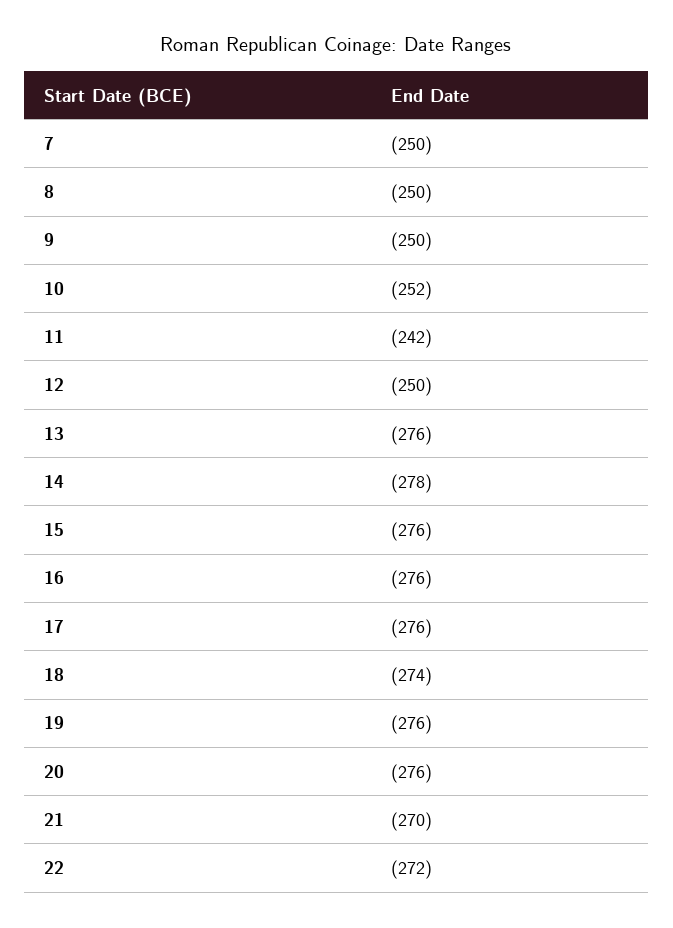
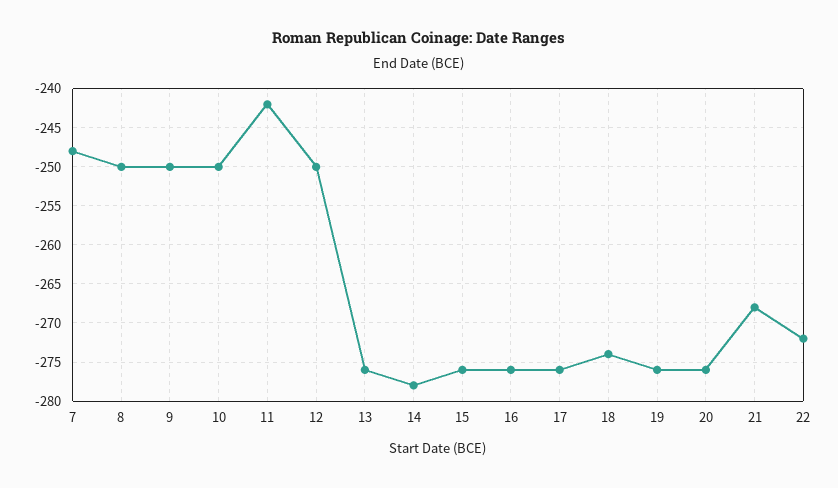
7: -250 -> -248
10: -252 -> -250
21: -270 -> -268

